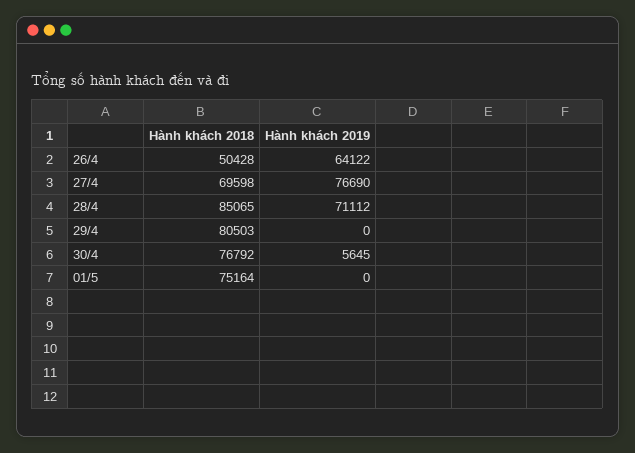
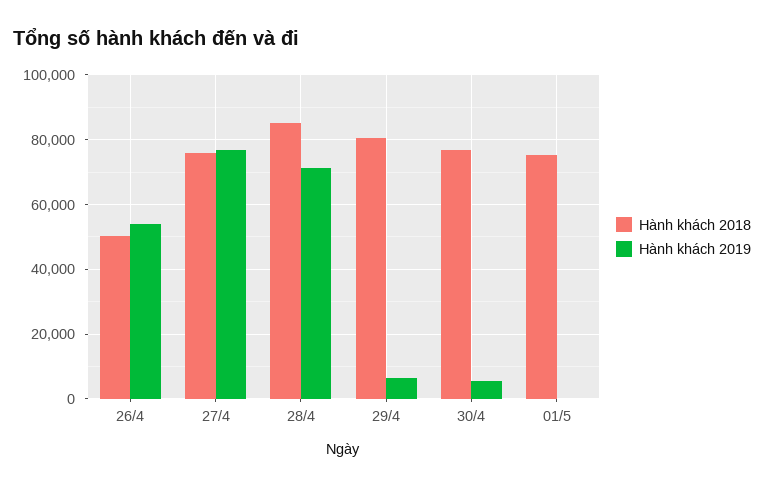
Hành khách 2019, 26/4: 64122 -> 54000
Hành khách 2018, 27/4: 69598 -> 76000
Hành khách 2019, 29/4: 0 -> 6000

